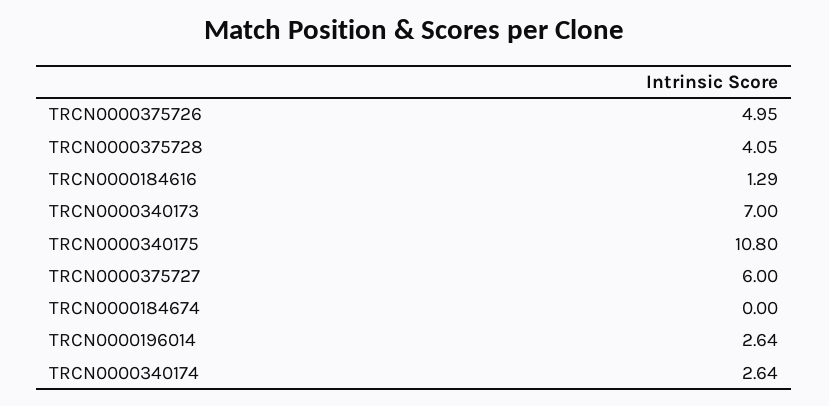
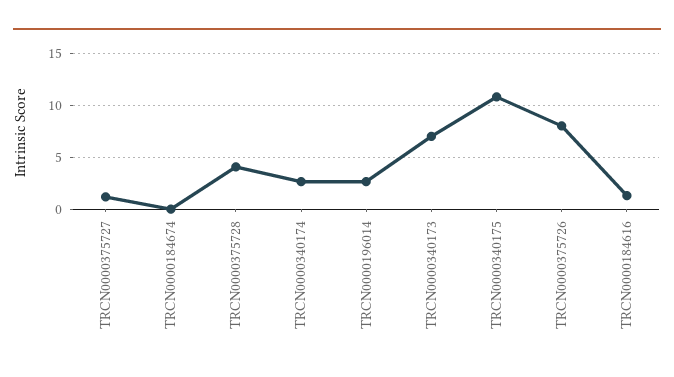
TRCN0000375726: 4.95 -> 8
TRCN0000375727: 6 -> 1

